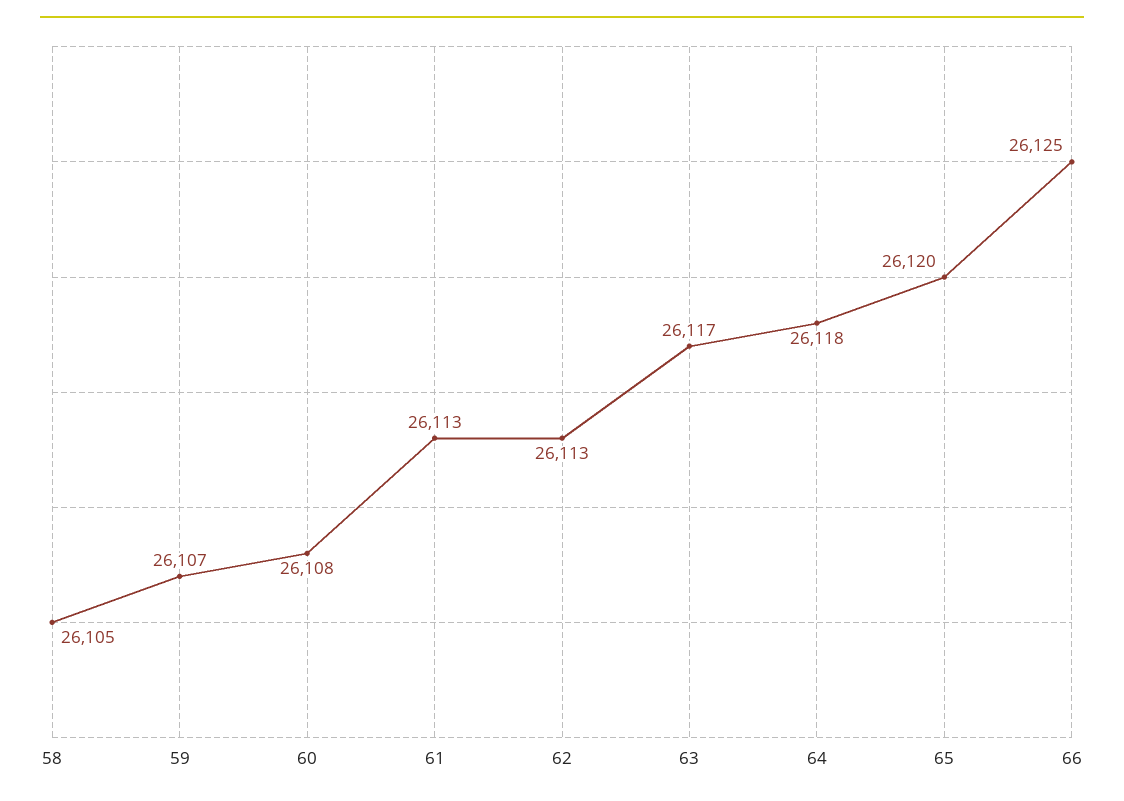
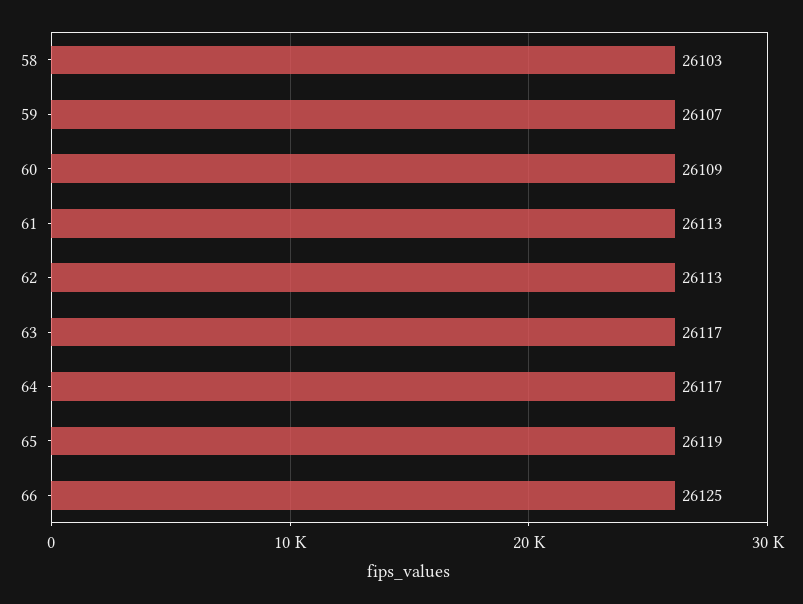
58: 26105 -> 26103
60: 26108 -> 26109
64: 26118 -> 26117
65: 26120 -> 26119

